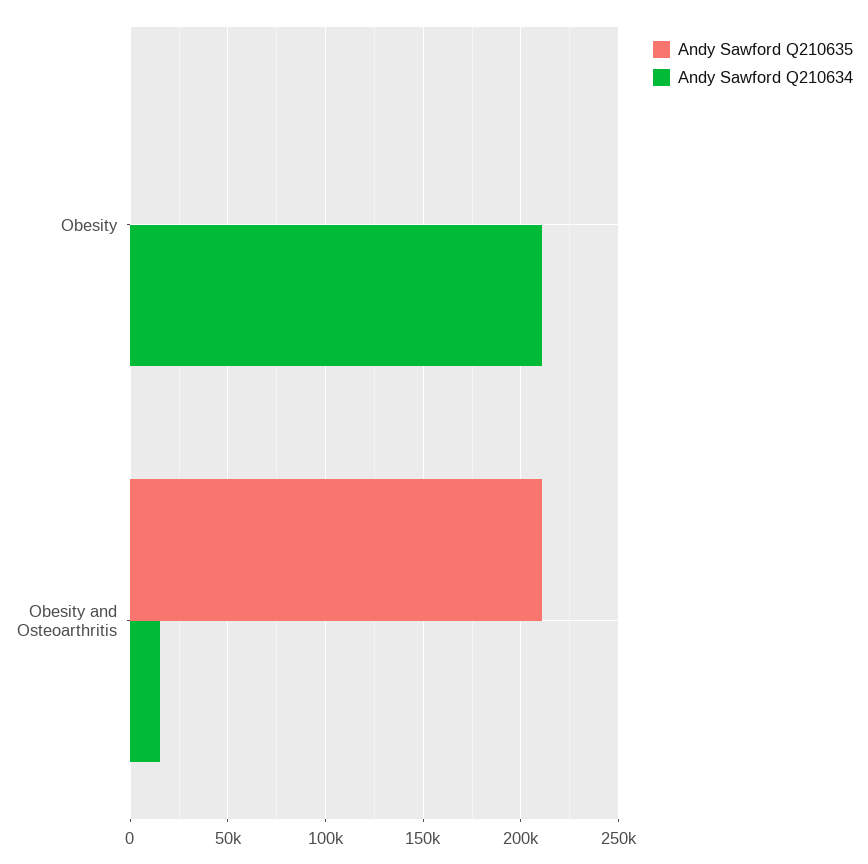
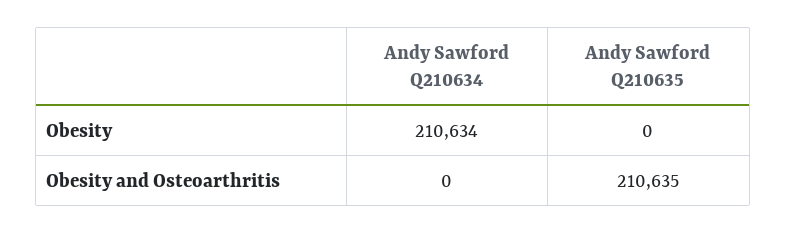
Andy Sawford Q210634, Obesity and Osteoarthritis: 15000 -> 0

